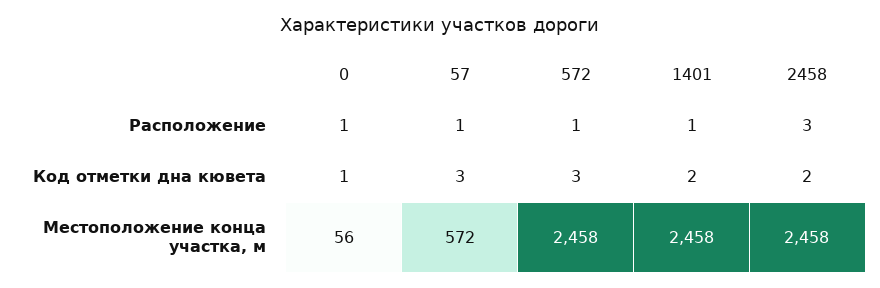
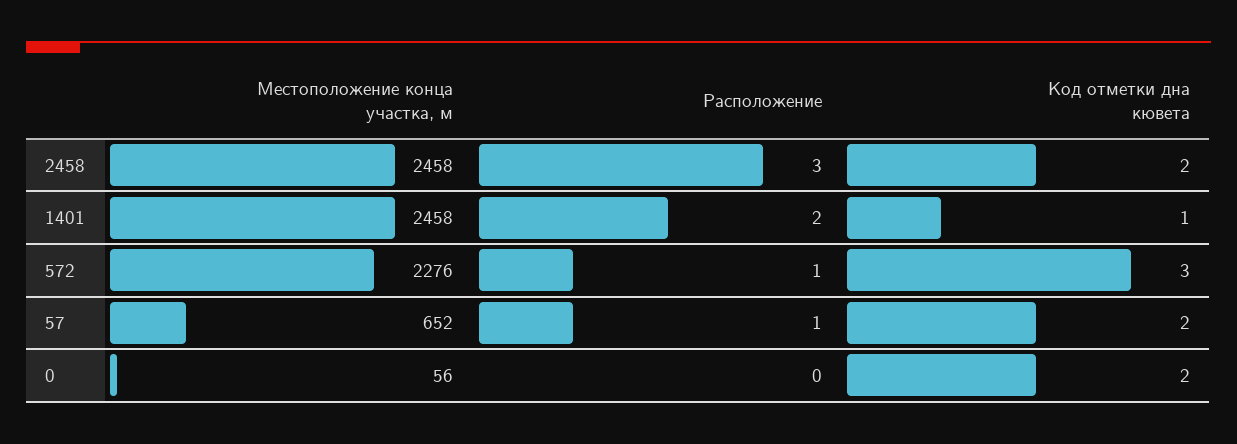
0, Расположение: 1 -> 0
1401, Расположение: 1 -> 2
0, Код отметки дна кювета: 1 -> 2
57, Код отметки дна кювета: 3 -> 2
1401, Код отметки дна кювета: 2 -> 1
57, Местоположение конца участка, м: 572 -> 652
572, Местоположение конца участка, м: 2458 -> 2276

